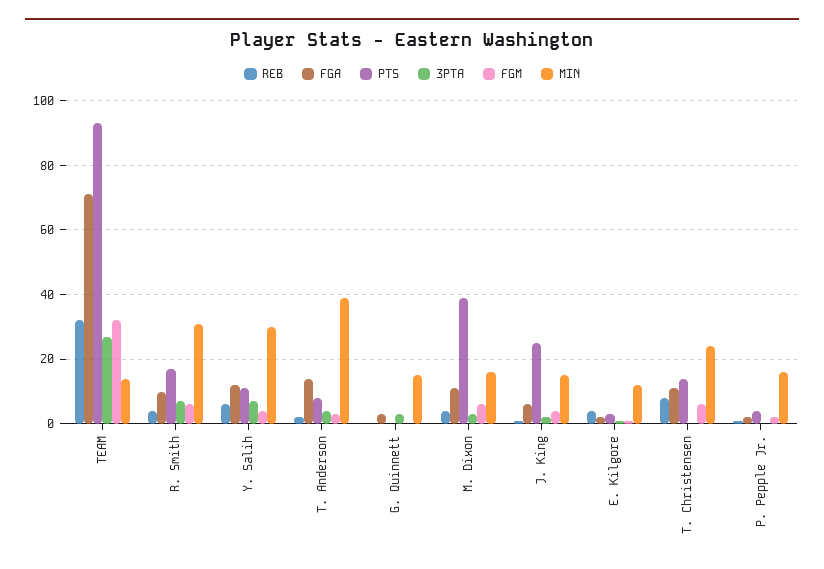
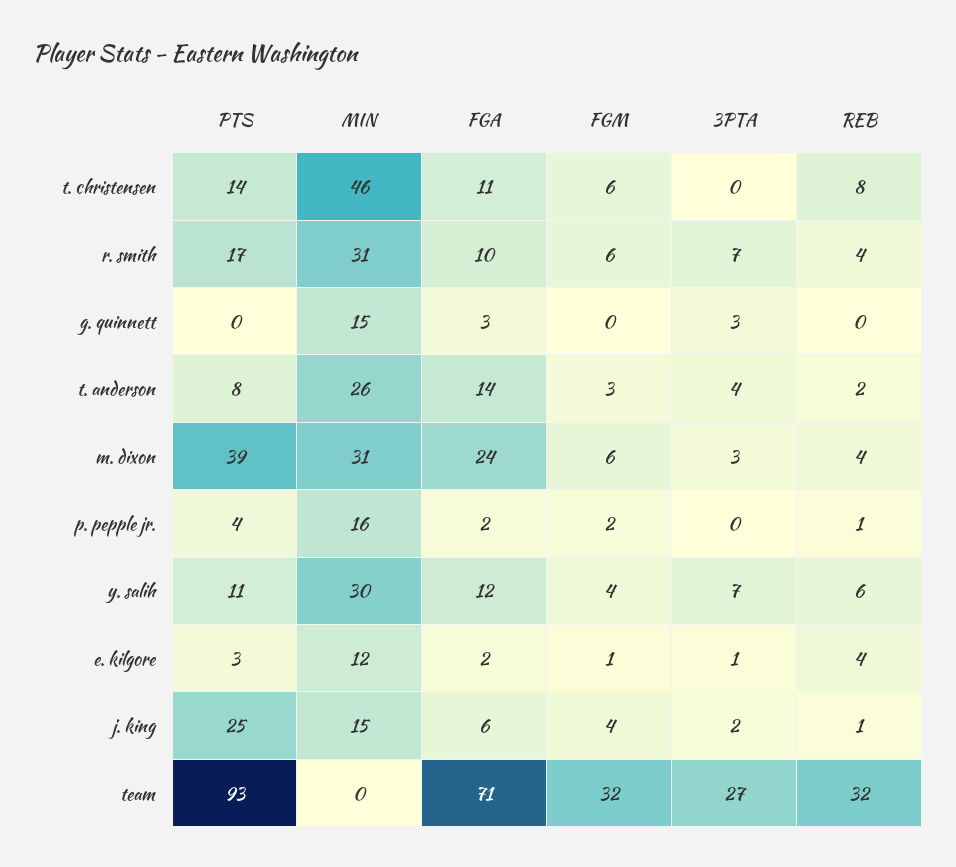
MIN, TEAM: 15 -> 0
MIN, T. Anderson: 40 -> 26
FGA, M. Dixon: 10 -> 24
MIN, M. Dixon: 15 -> 31
MIN, T. Christensen: 25 -> 46

